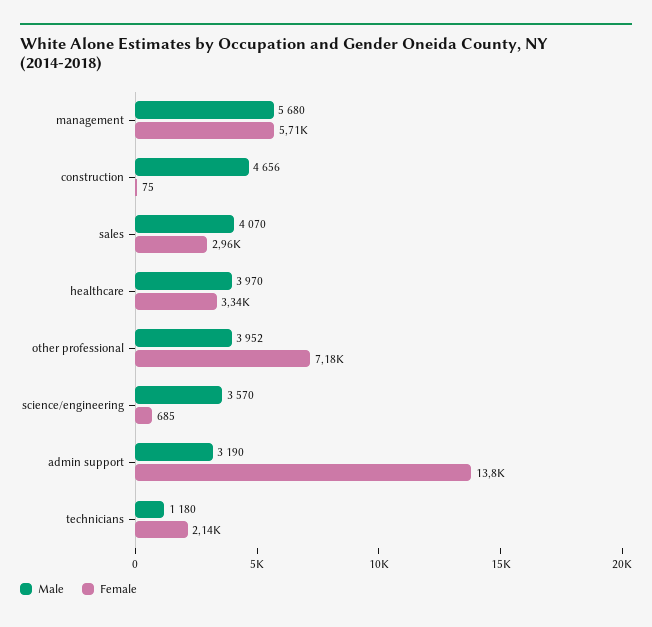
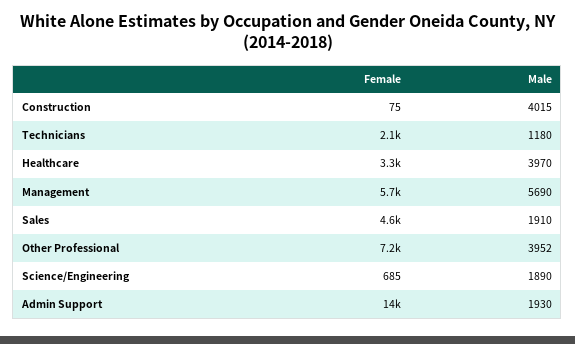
Male, management: 5680 -> 5690
Male, construction: 4656 -> 4015
Male, sales: 4070 -> 1910
Female, sales: 2960 -> 4600
Male, science/engineering: 3570 -> 1890
Male, admin support: 3190 -> 1930

